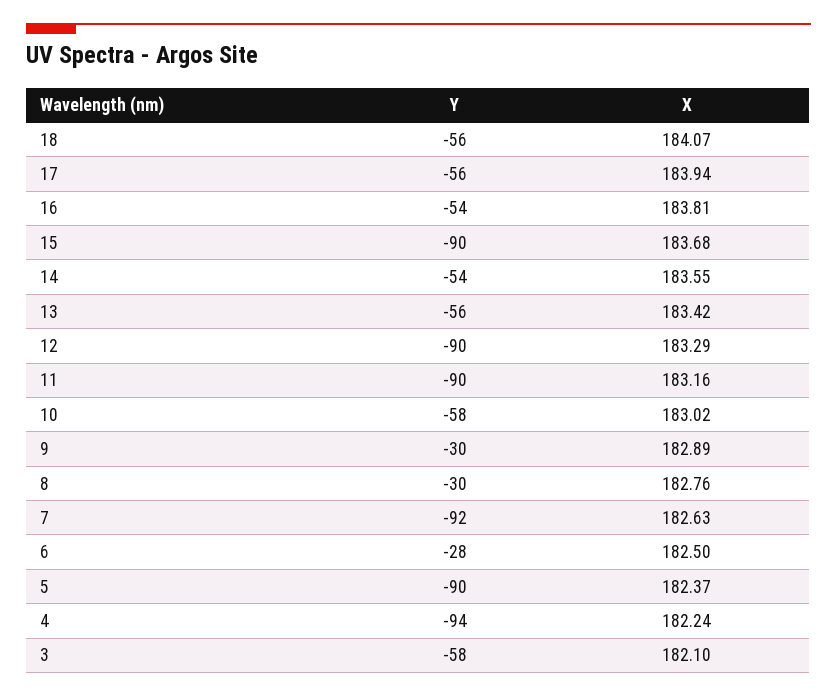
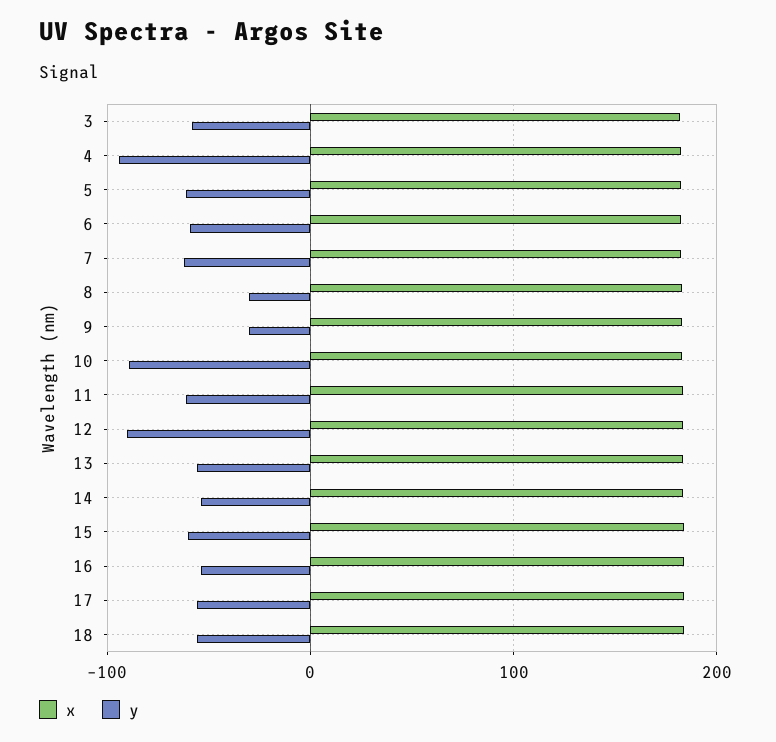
Y, 15: -90 -> -60
Y, 11: -90 -> -60
Y, 10: -58 -> -90
Y, 7: -92 -> -60
Y, 6: -28 -> -60
Y, 5: -90 -> -60

